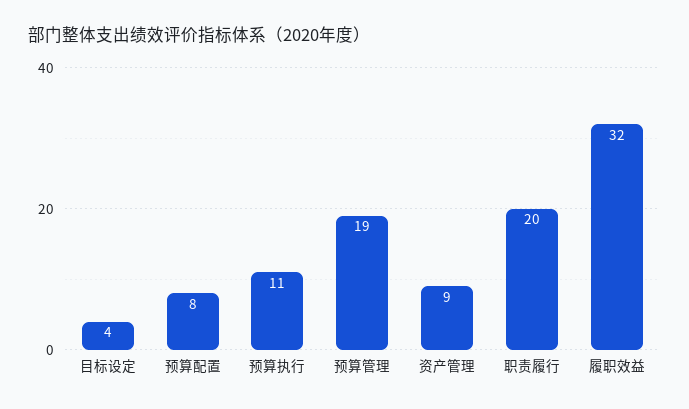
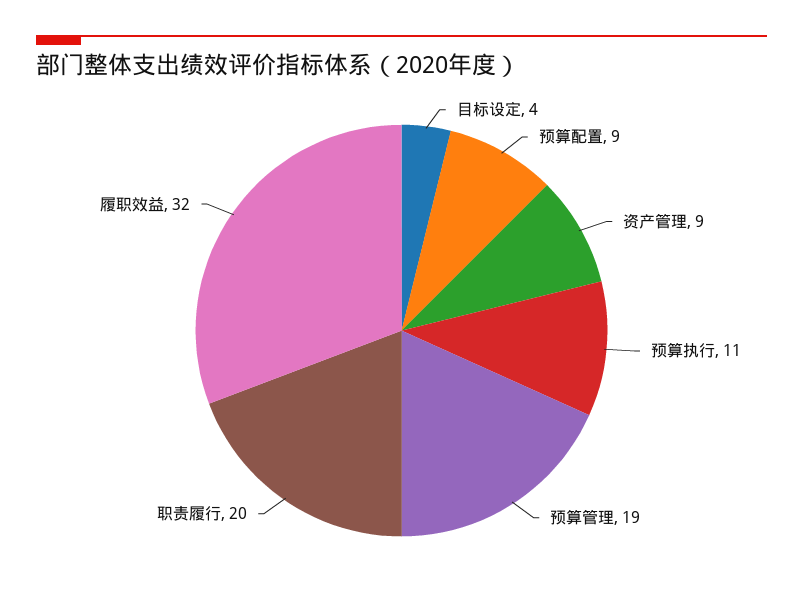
预算配置: 8 -> 9

